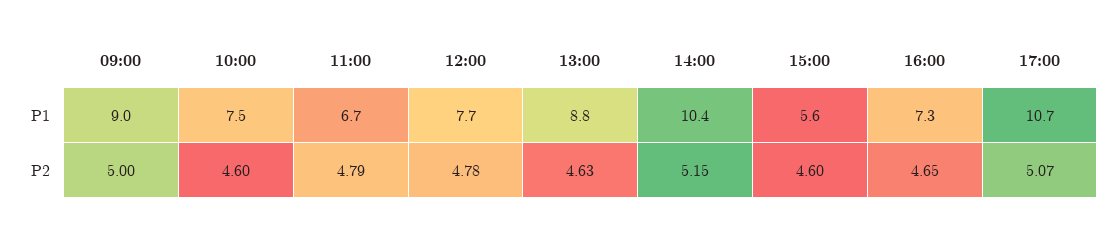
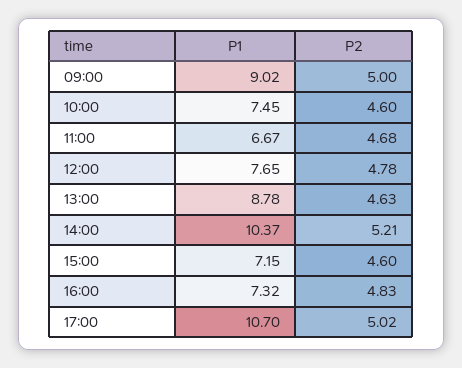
15:00, P1: 5.6 -> 7.15
11:00, P2: 4.79 -> 4.68
14:00, P2: 5.15 -> 5.21
16:00, P2: 4.65 -> 4.83
17:00, P2: 5.07 -> 5.02

